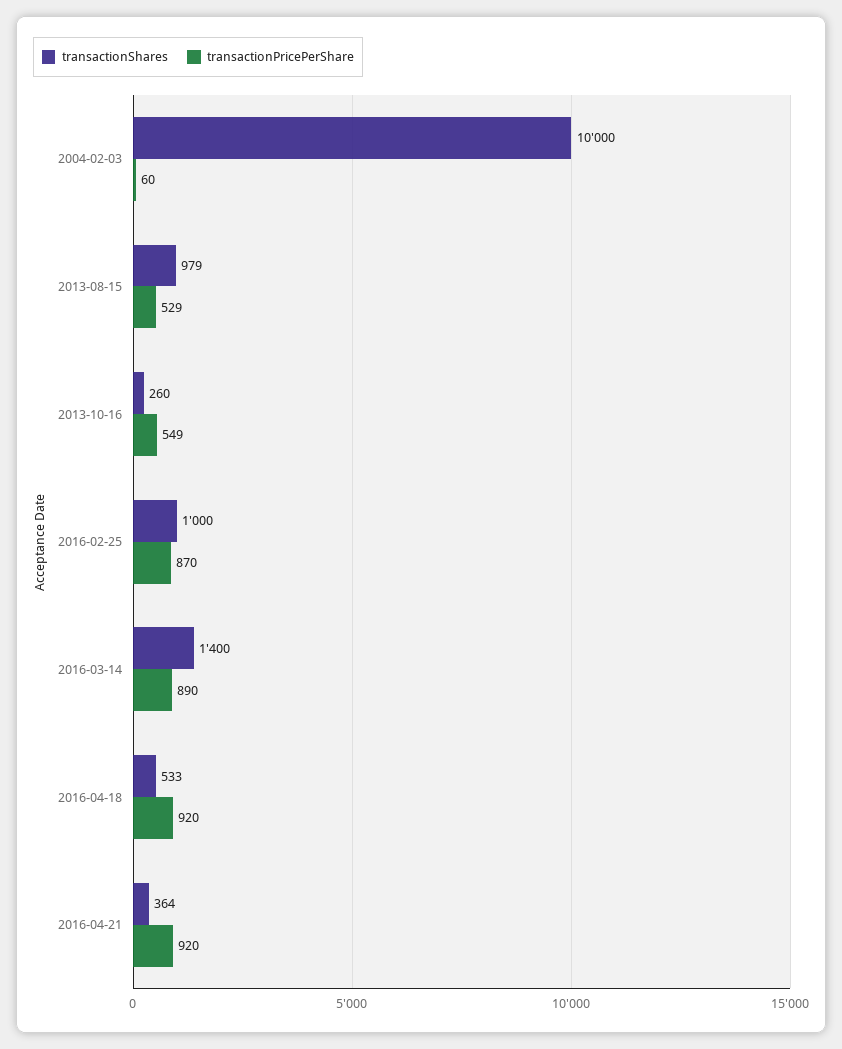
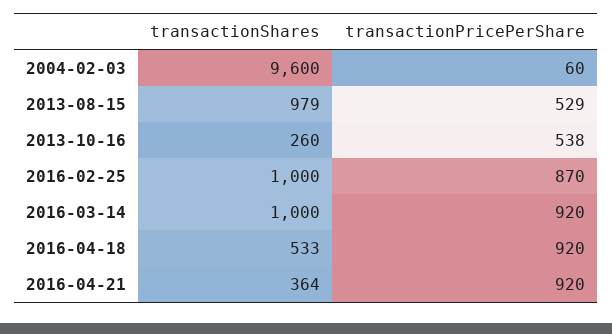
transactionShares, 2004-02-03: 10000 -> 9600
transactionPricePerShare, 2013-10-16: 549 -> 538
transactionShares, 2016-03-14: 1400 -> 1000
transactionPricePerShare, 2016-03-14: 890 -> 920

